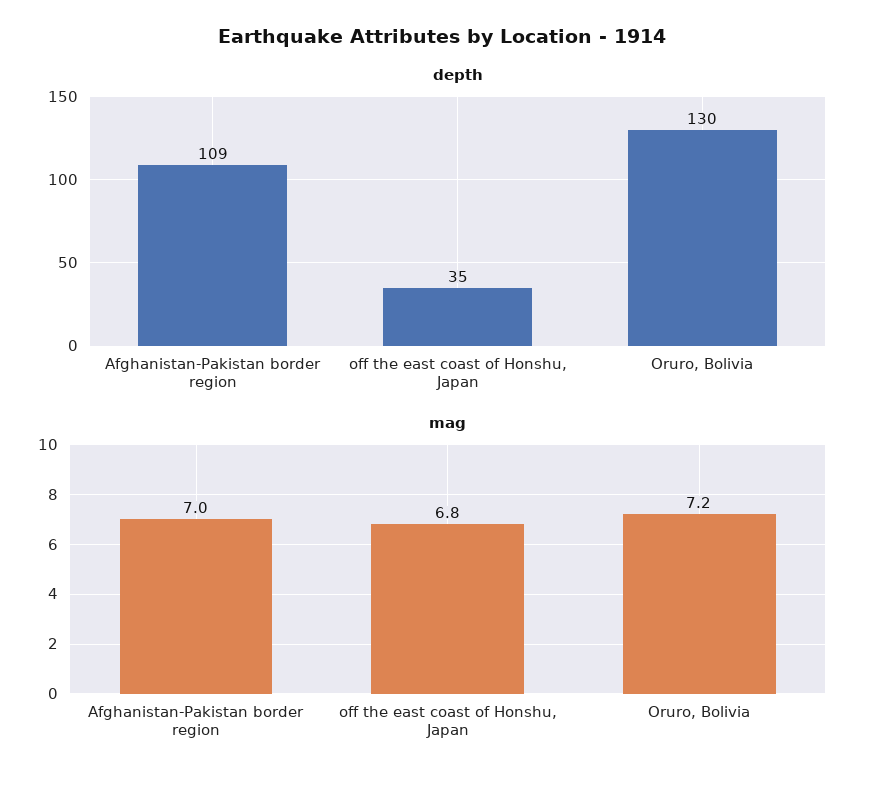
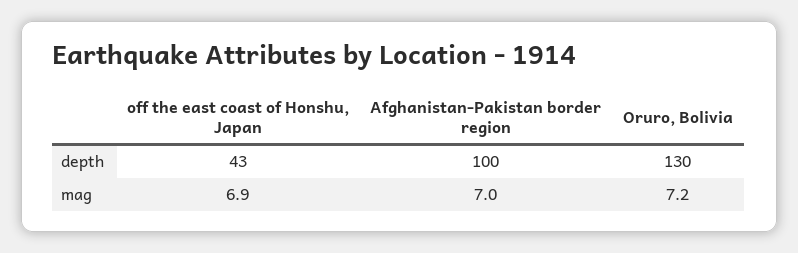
depth, Afghanistan-Pakistan border region: 109 -> 100
depth, off the east coast of Honshu, Japan: 35 -> 43
mag, off the east coast of Honshu, Japan: 6.8 -> 6.9

